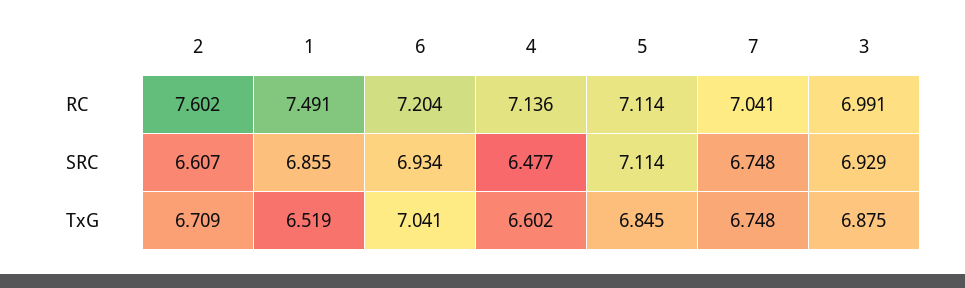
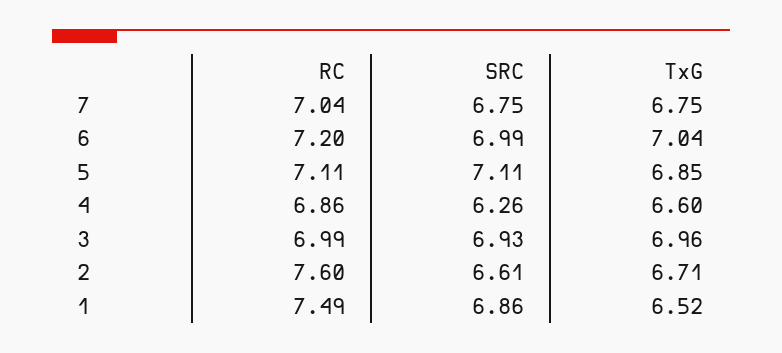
4, RC: 7.136 -> 6.86
6, SRC: 6.934 -> 6.99
4, SRC: 6.477 -> 6.26
3, TxG: 6.875 -> 6.96

